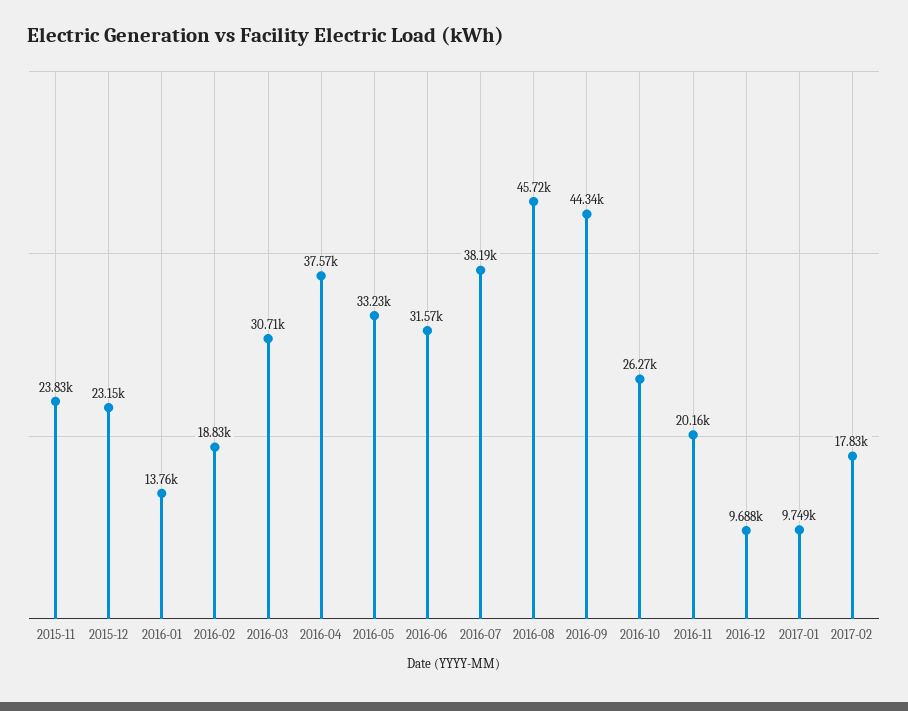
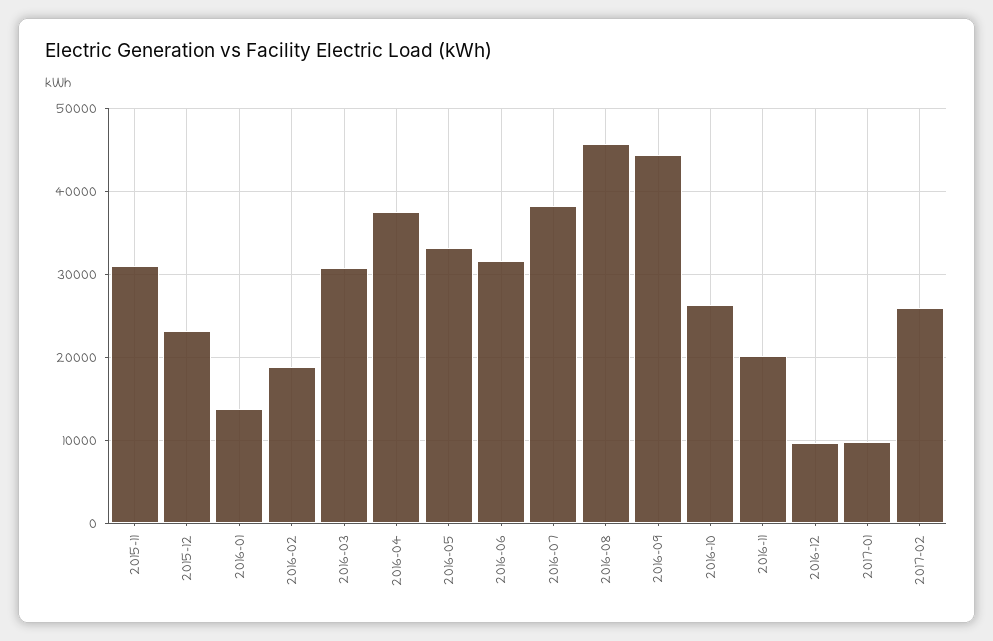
2015-11: 23830 -> 31000
2017-02: 17830 -> 26000

